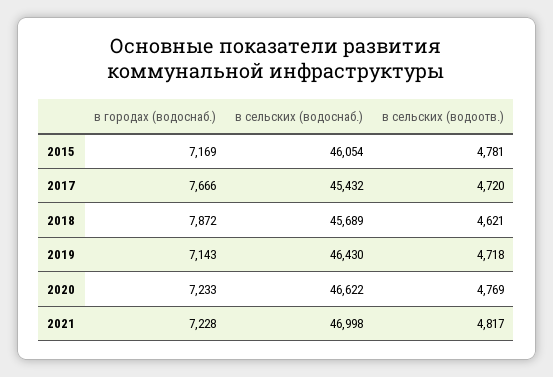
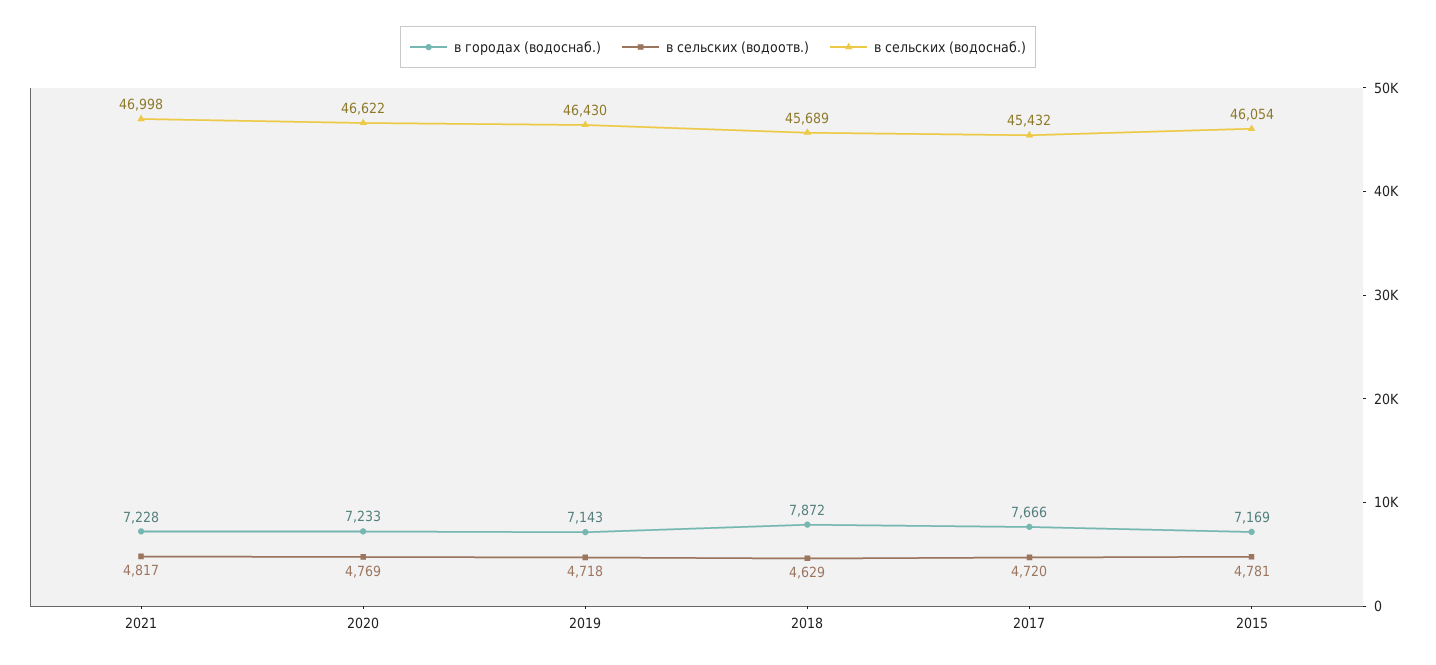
в сельских (водоотв.), 2018: 4621 -> 4629

